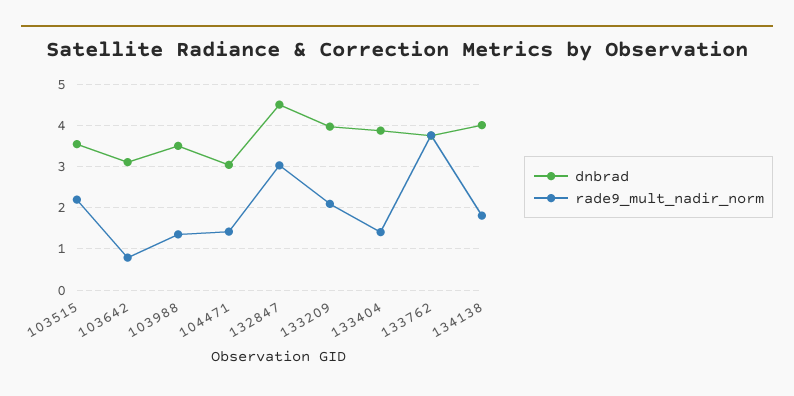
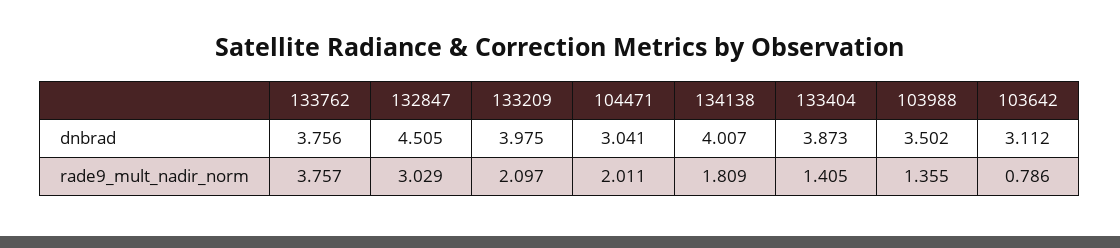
dnbrad, 103515: 3.6 -> none
rade9_mult_nadir_norm, 103515: 2.2 -> none
rade9_mult_nadir_norm, 104471: 1.4 -> 2.011

